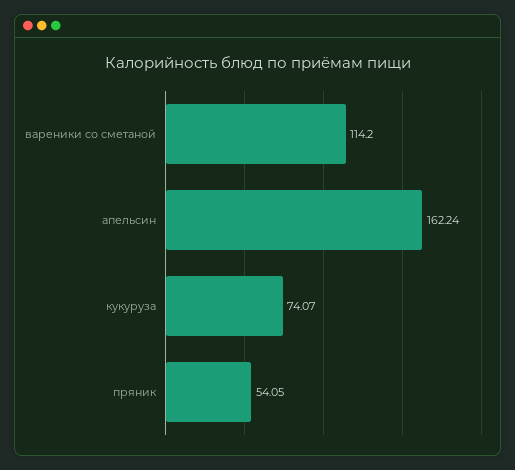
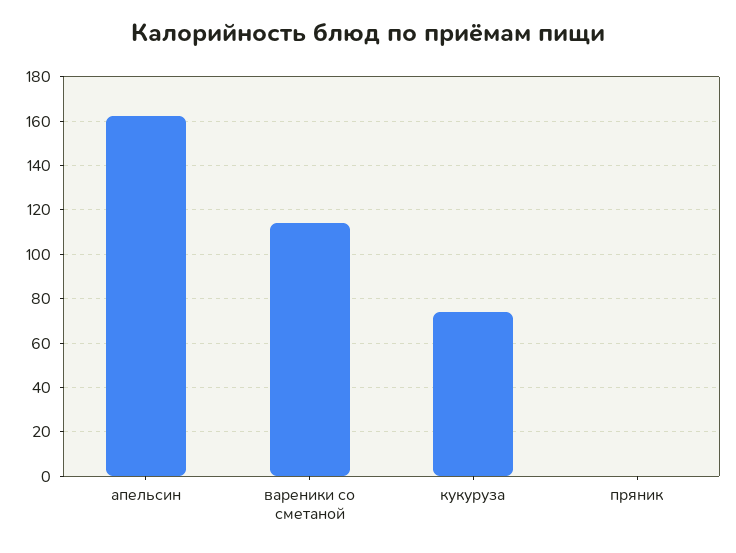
пряник: 54.05 -> 0

